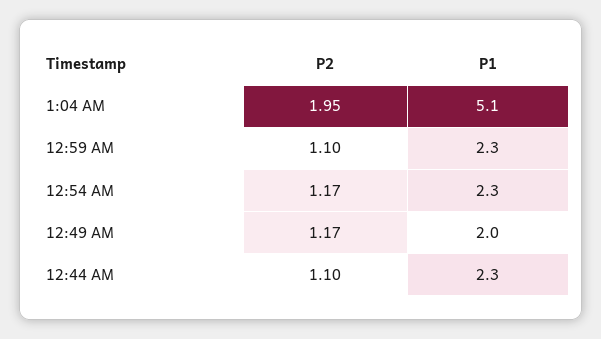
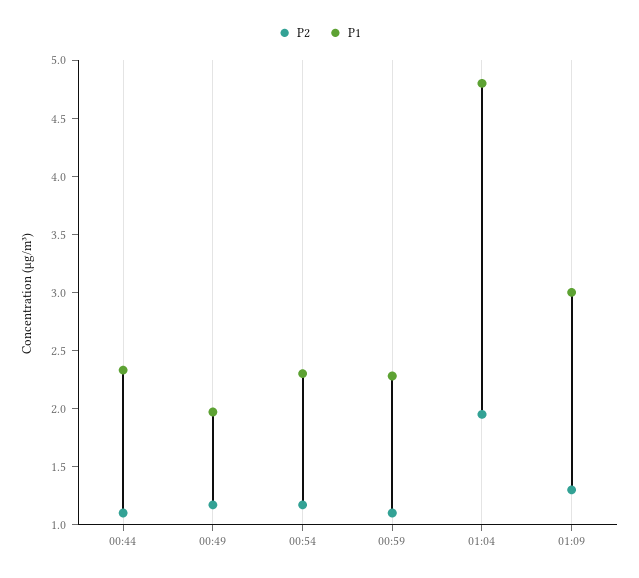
P1, 1:04 AM: 5.1 -> 4.8
P2, 01:09: none -> 1.3
P1, 01:09: none -> 3

